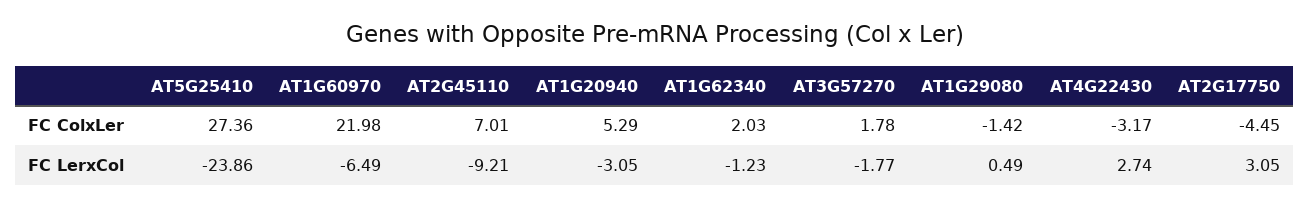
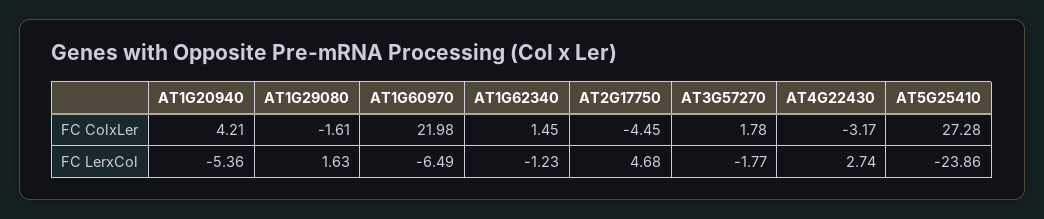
AT5G25410, FC ColxLer: 27.36 -> 27.28
AT2G45110, FC ColxLer: 7.01 -> none
AT1G20940, FC ColxLer: 5.29 -> 4.21
AT1G62340, FC ColxLer: 2.03 -> 1.45
AT1G29080, FC ColxLer: -1.42 -> -1.61
AT2G45110, FC LerxCol: -9.21 -> none
AT1G20940, FC LerxCol: -3.05 -> -5.36
AT1G29080, FC LerxCol: 0.49 -> 1.63
AT2G17750, FC LerxCol: 3.05 -> 4.68

